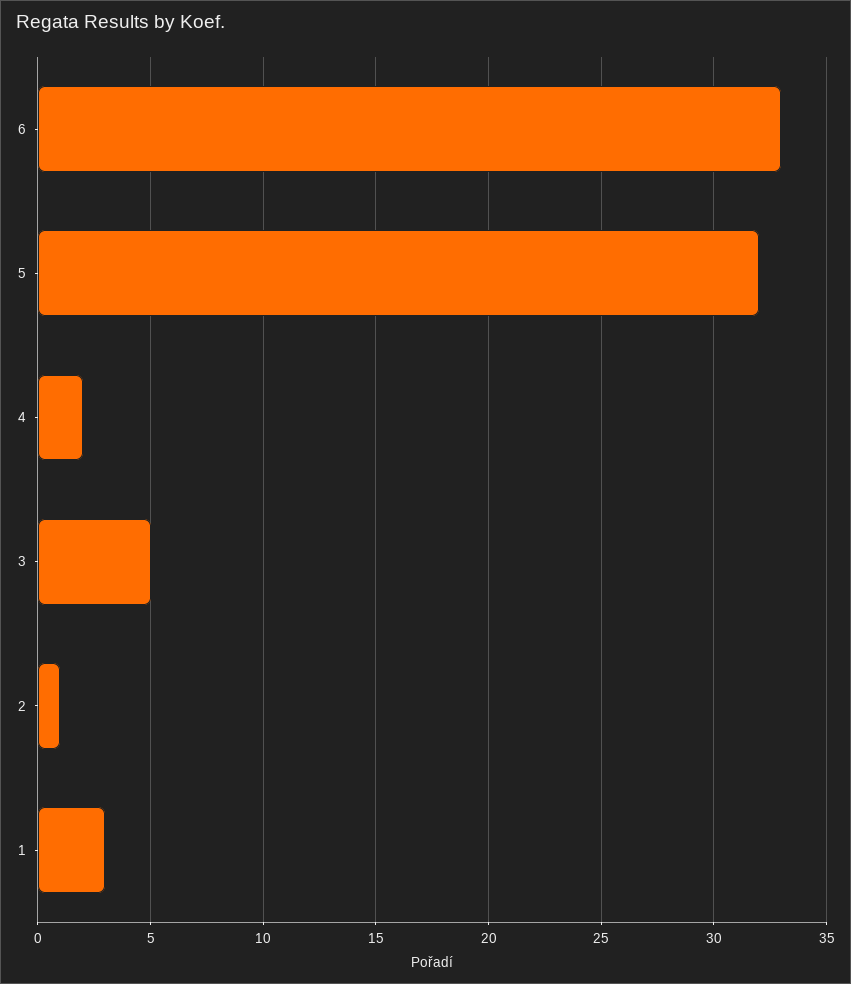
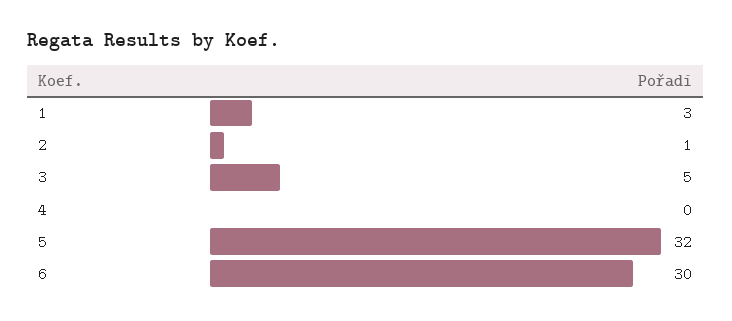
6: 33 -> 30
4: 2 -> 0

